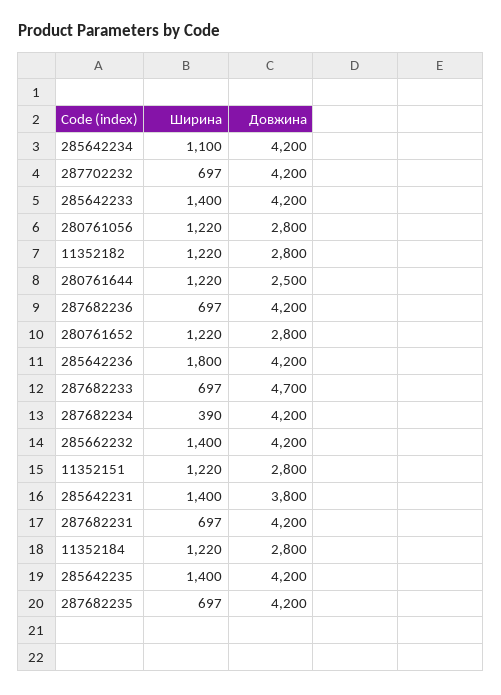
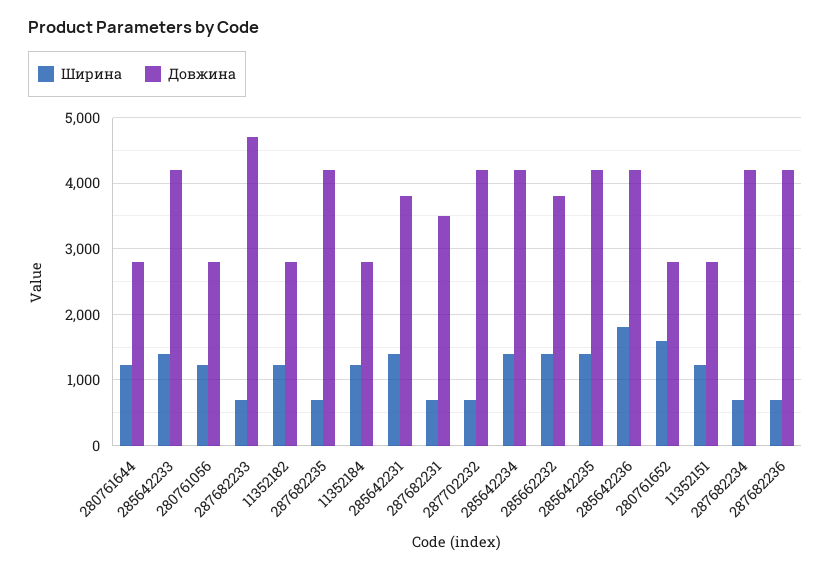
Ширина, 285642234: 1100 -> 1400
Довжина, 280761644: 2500 -> 2800
Ширина, 280761652: 1220 -> 1600
Ширина, 287682234: 390 -> 700
Довжина, 285662232: 4200 -> 3800
Довжина, 287682231: 4200 -> 3500

